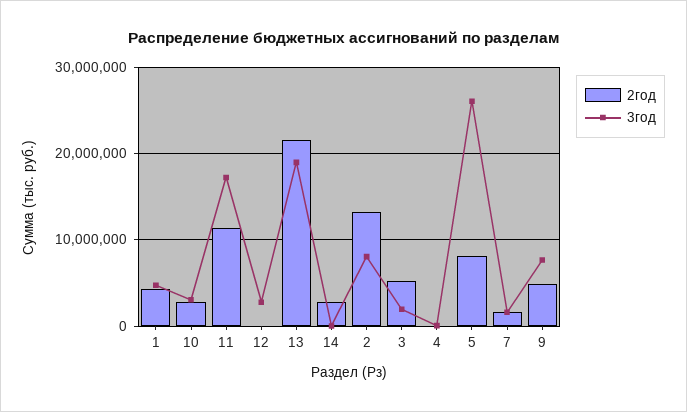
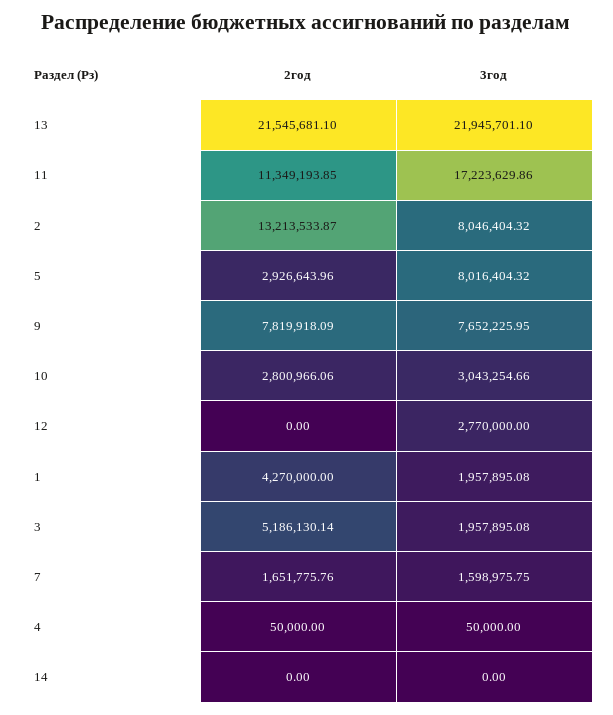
3год, 1: 5000000 -> 1957895.08
3год, 13: 19000000 -> 21945701.1
2год, 14: 3000000 -> 0
2год, 5: 8000000 -> 2926643.96
3год, 5: 26000000 -> 8016404.32
2год, 9: 5000000 -> 7819918.09

